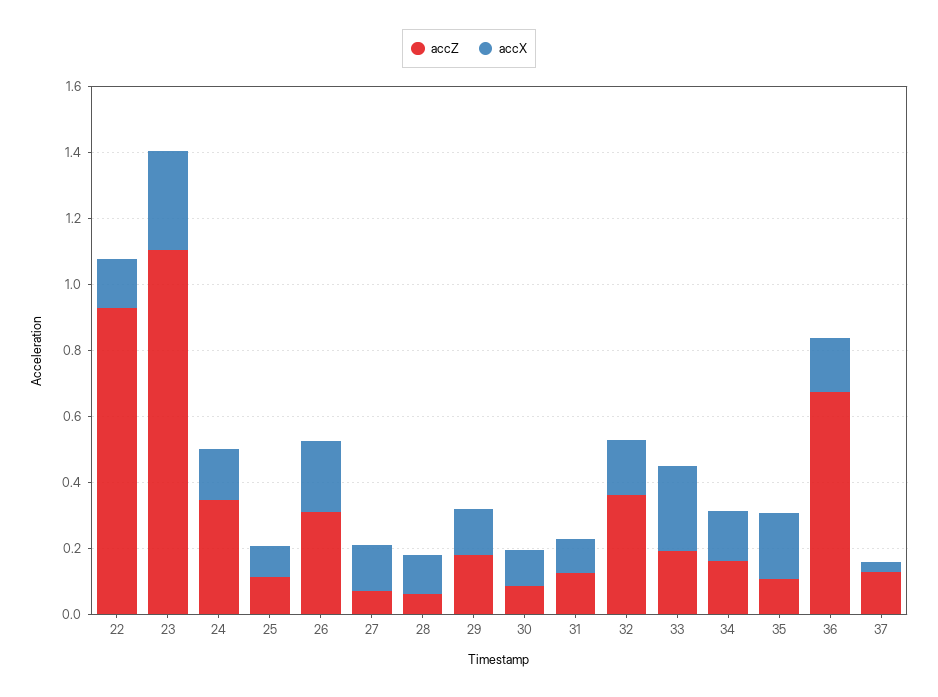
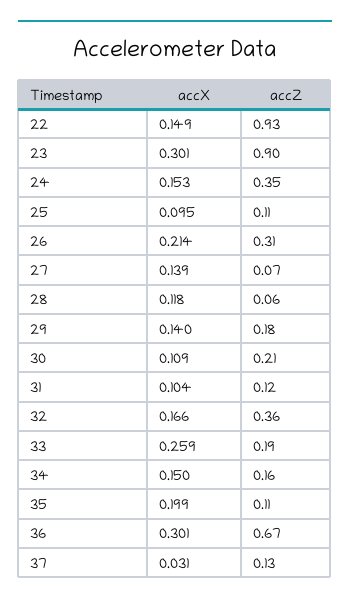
accZ, 23: 1.1 -> 0.9
accZ, 30: 0.1 -> 0.21
accX, 36: 0.15 -> 0.301

